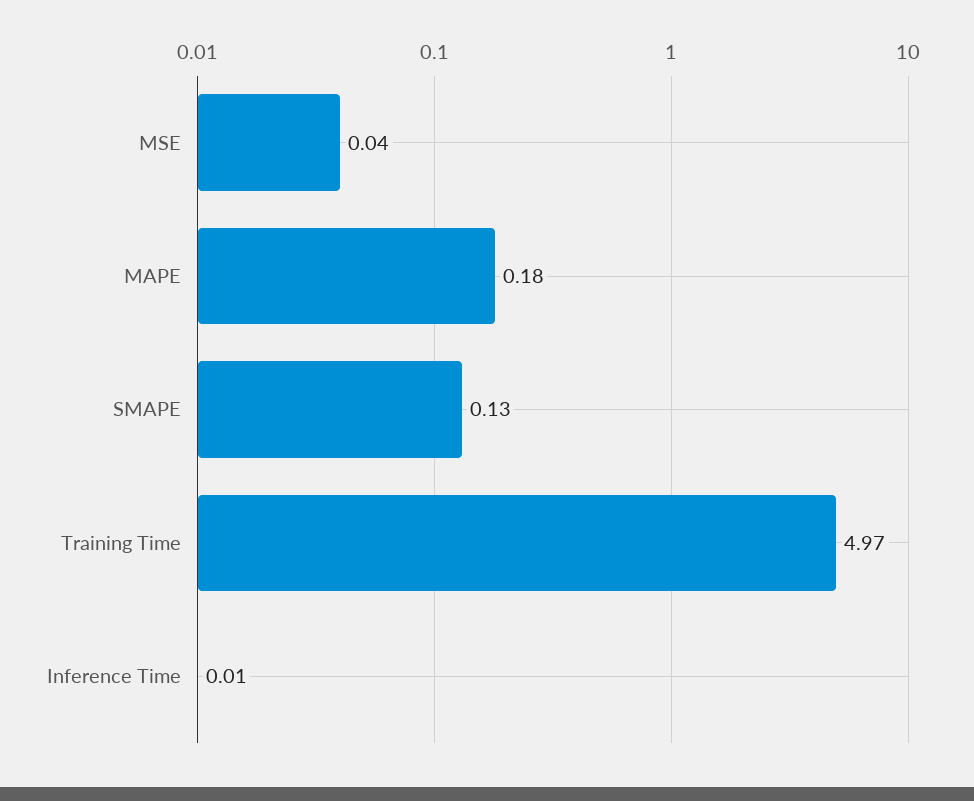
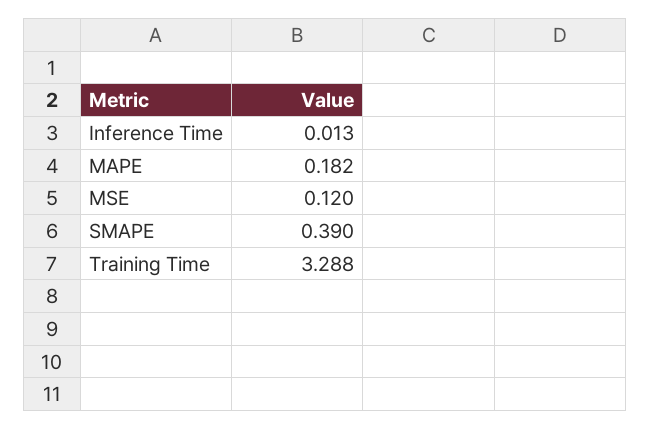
MSE: 0.04 -> 0.12
SMAPE: 0.13 -> 0.39
Training Time: 4.97 -> 3.288

